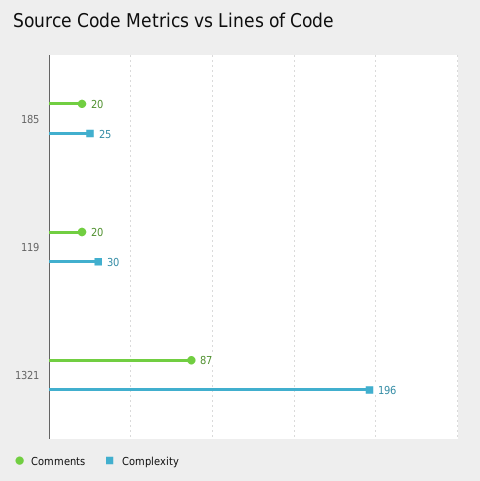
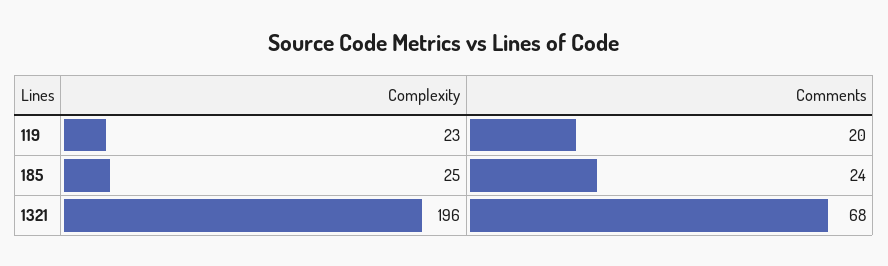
Comments, 185: 20 -> 24
Complexity, 119: 30 -> 23
Comments, 1321: 87 -> 68

